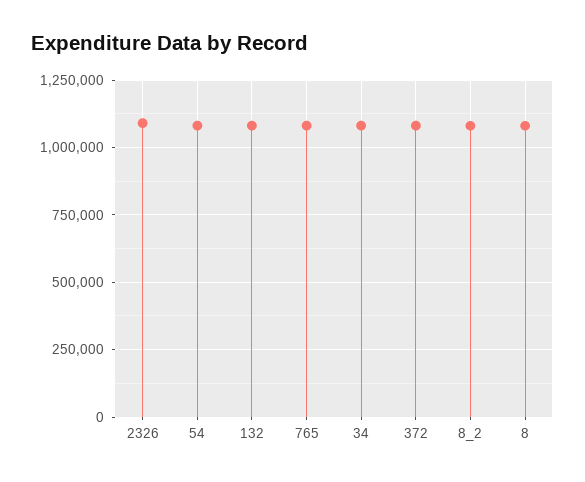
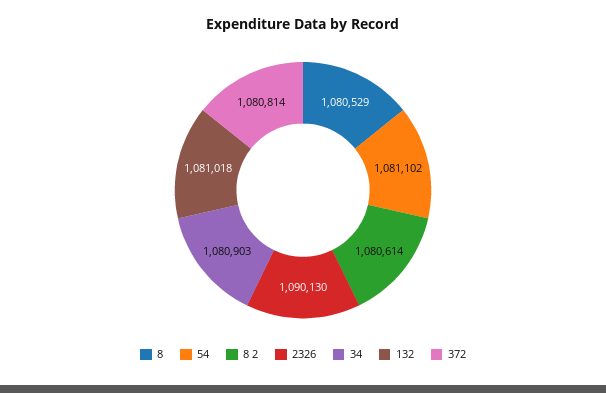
765: 1075000 -> none

